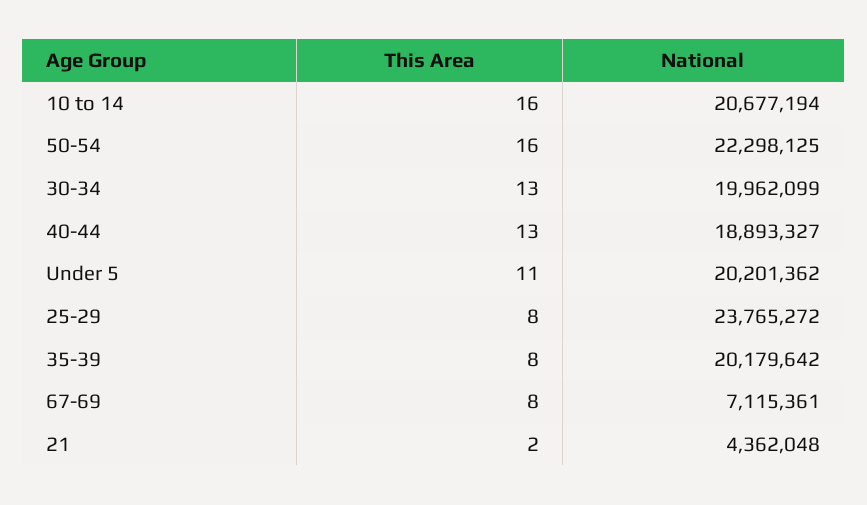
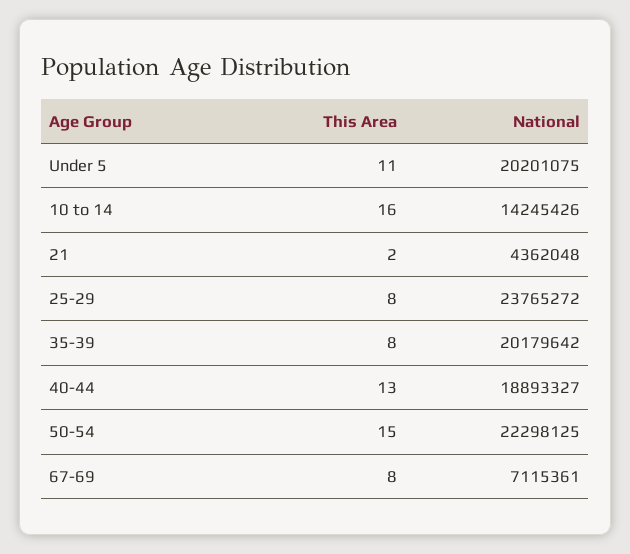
National, 10 to 14: 20677194 -> 14245426
This Area, 50-54: 16 -> 15
This Area, 30-34: 13 -> none
National, 30-34: 19962099 -> none
National, Under 5: 20201362 -> 20201075

